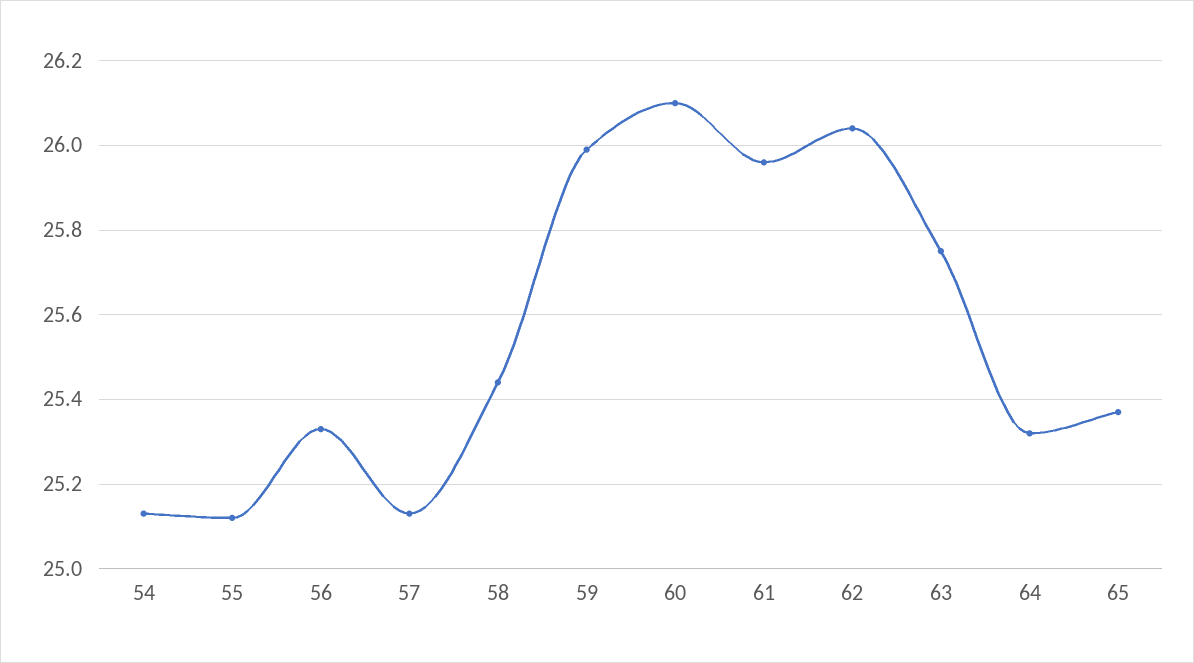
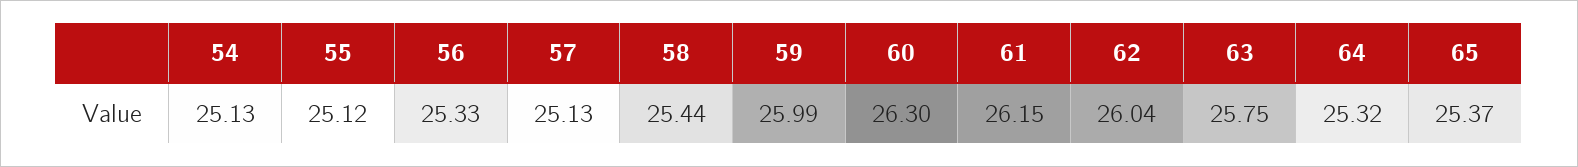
60: 26.1 -> 26.3
61: 25.95 -> 26.15

